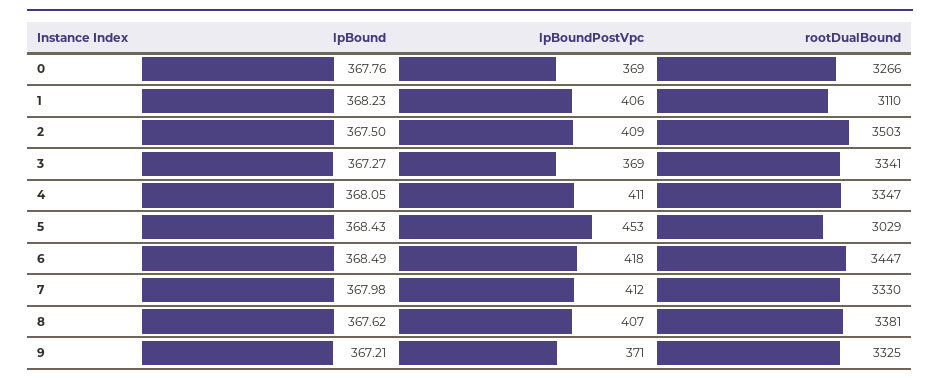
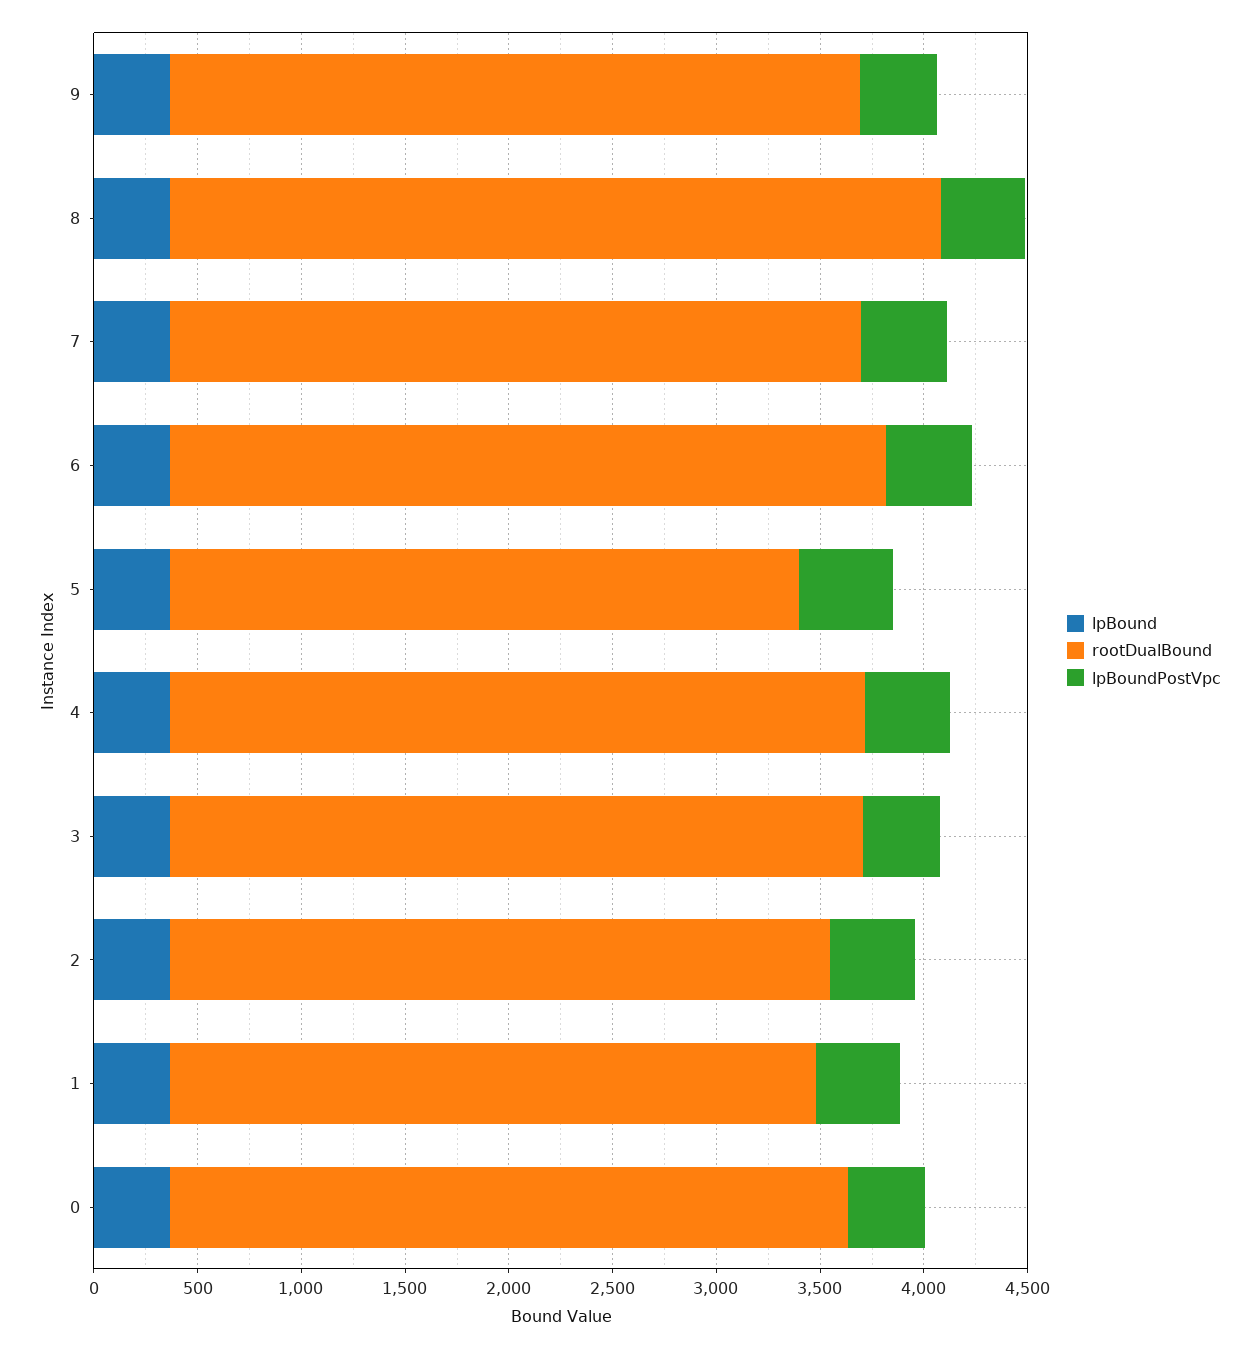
rootDualBound, 2: 3503 -> 3200
rootDualBound, 8: 3381 -> 3700

